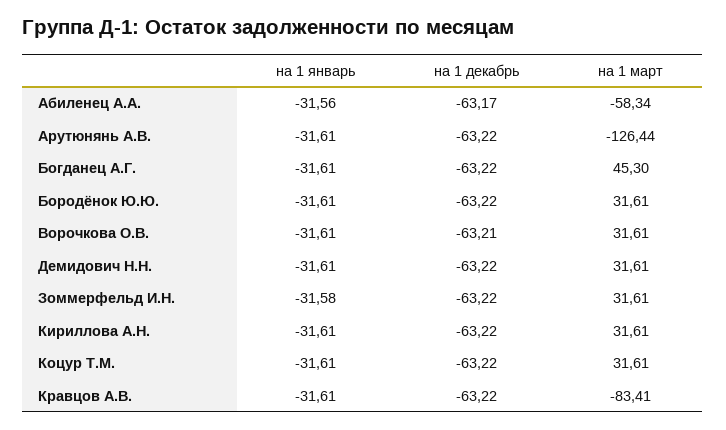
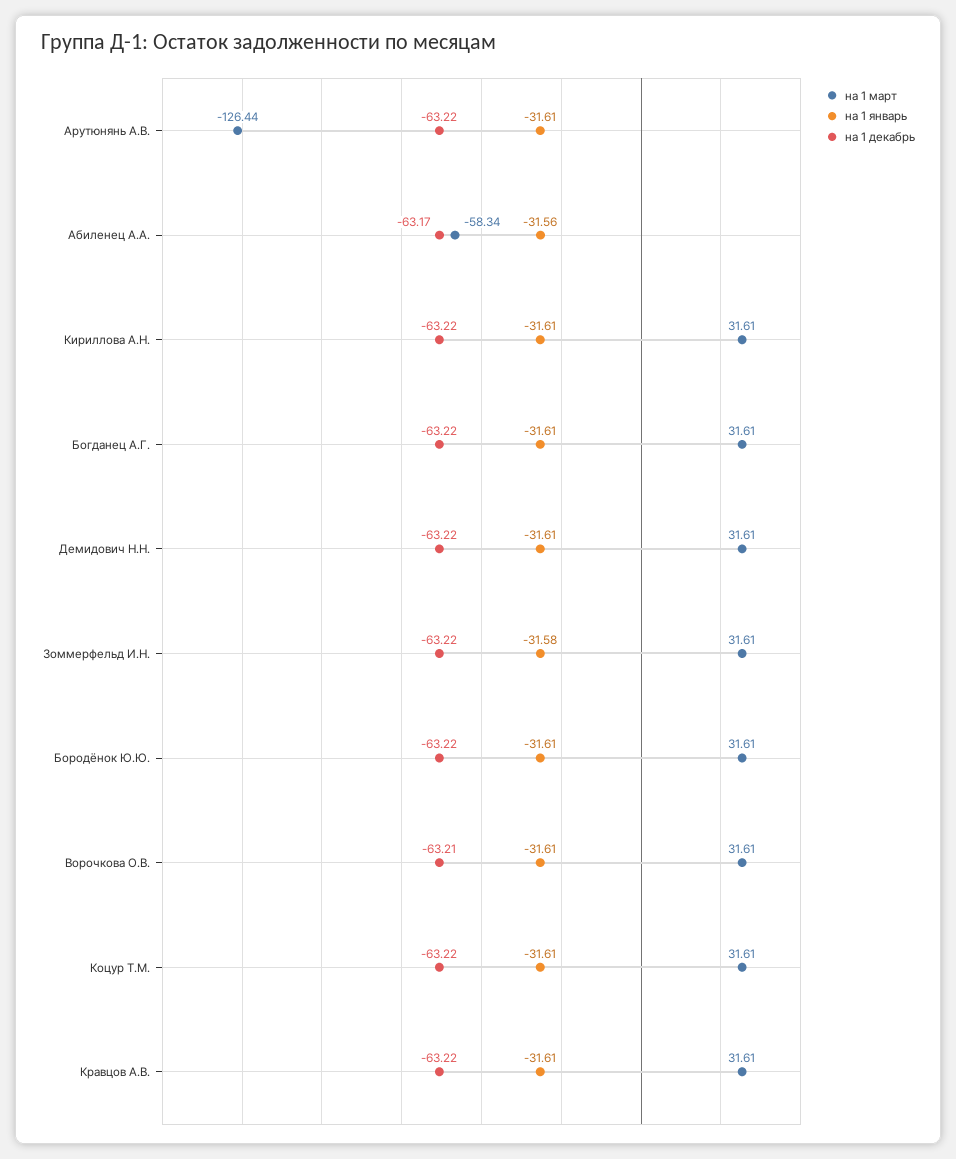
на 1 март, Богданец А.Г.: 45.3 -> 31.61
на 1 март, Кравцов А.В.: -83.41 -> 31.61

